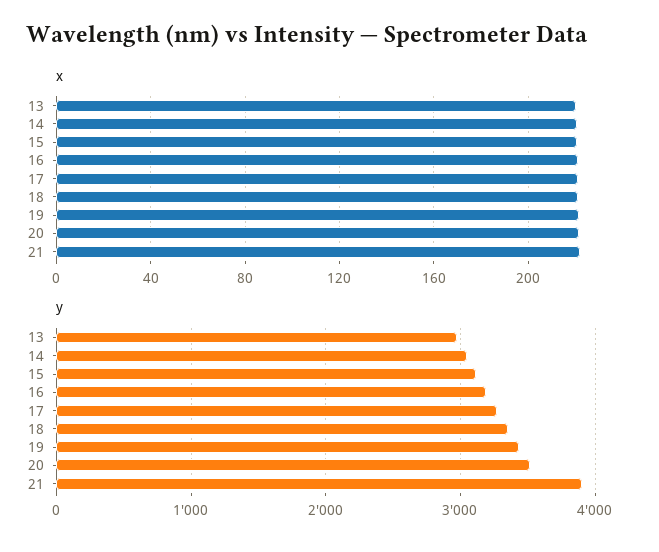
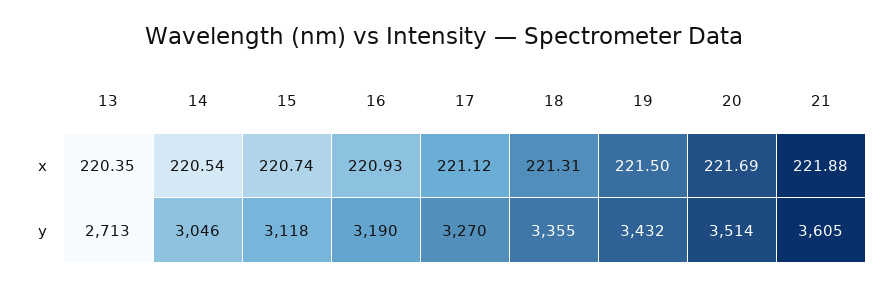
y, 13: 3000 -> 2713
y, 21: 3900 -> 3605

